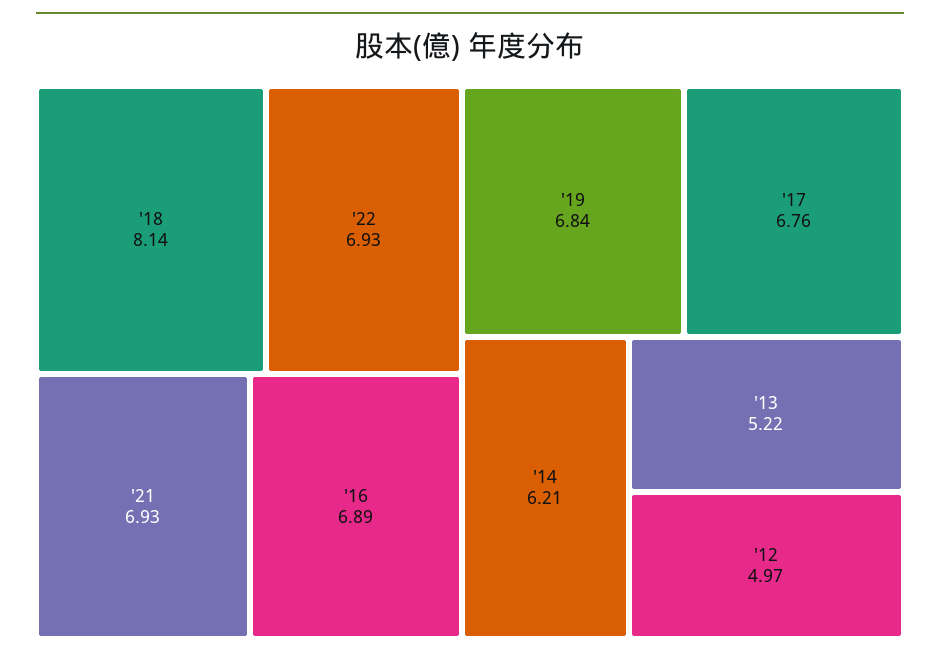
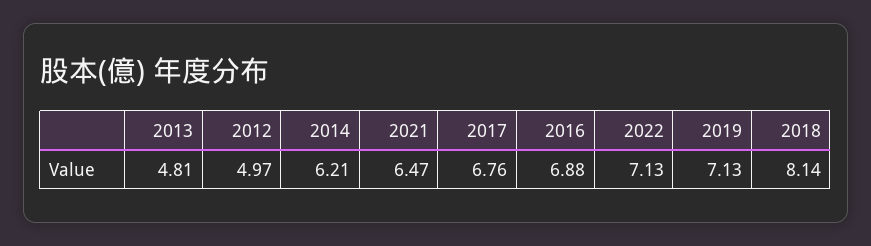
'22: 6.93 -> 7.13
'21: 6.93 -> 6.47
'16: 6.89 -> 6.88
'19: 6.84 -> 7.13
'13: 5.22 -> 4.81

